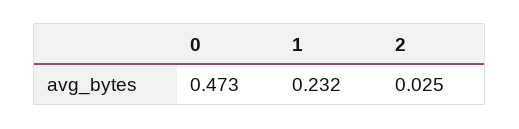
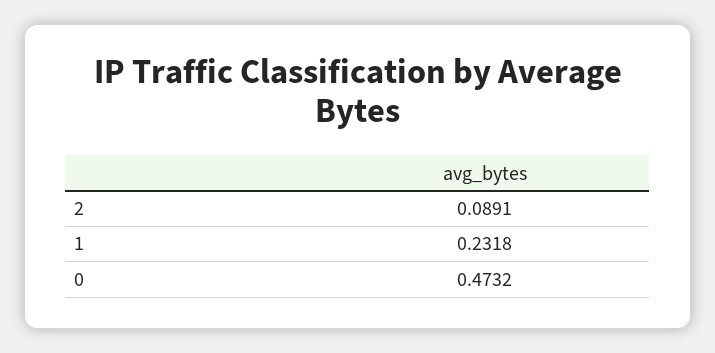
2: 0.025 -> 0.0891

